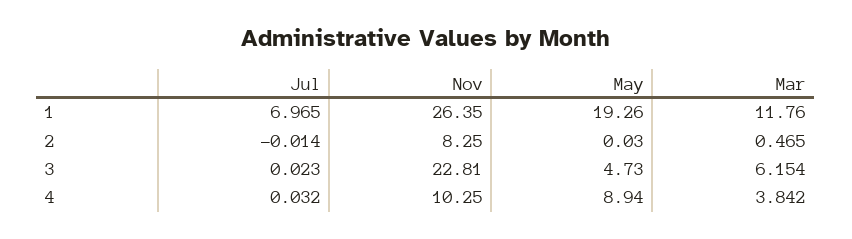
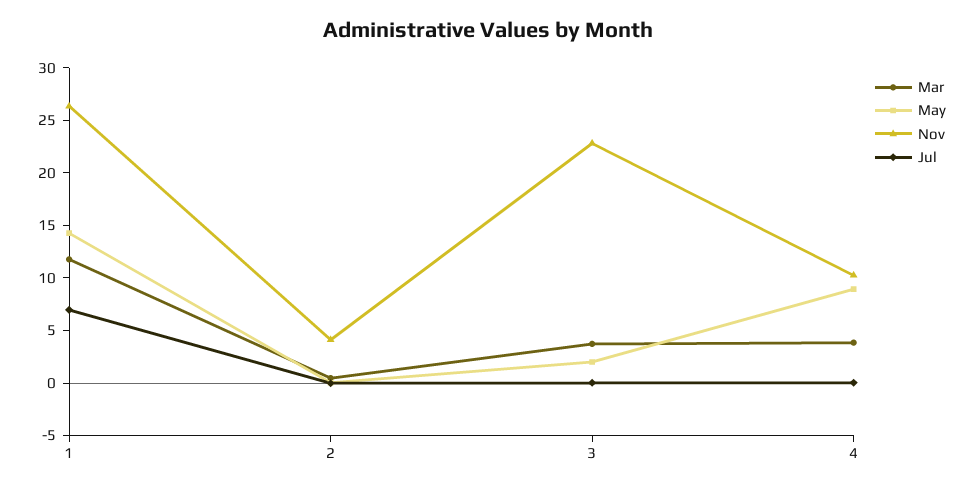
May, 1: 19.26 -> 14
Nov, 2: 8.25 -> 4
May, 3: 4.73 -> 2
Mar, 3: 6.154 -> 4

